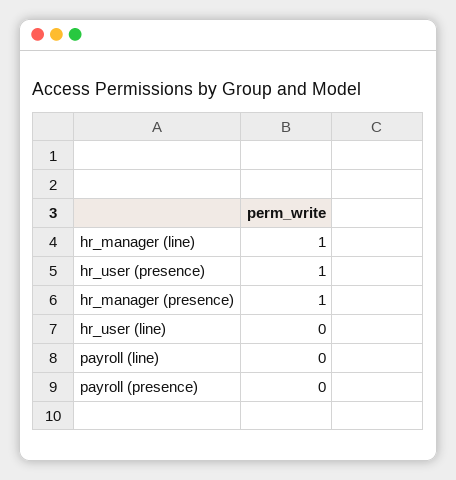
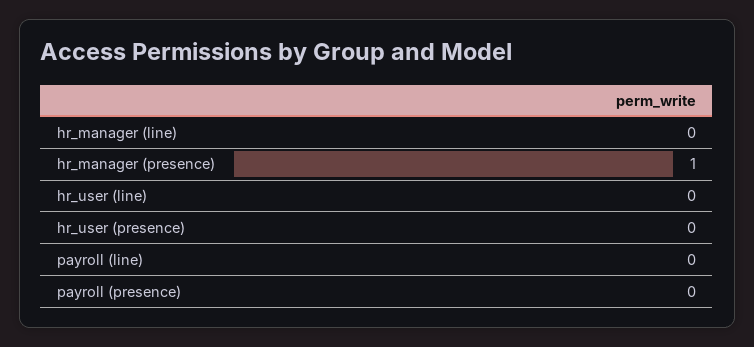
hr_manager (line): 1 -> 0
hr_user (presence): 1 -> 0

